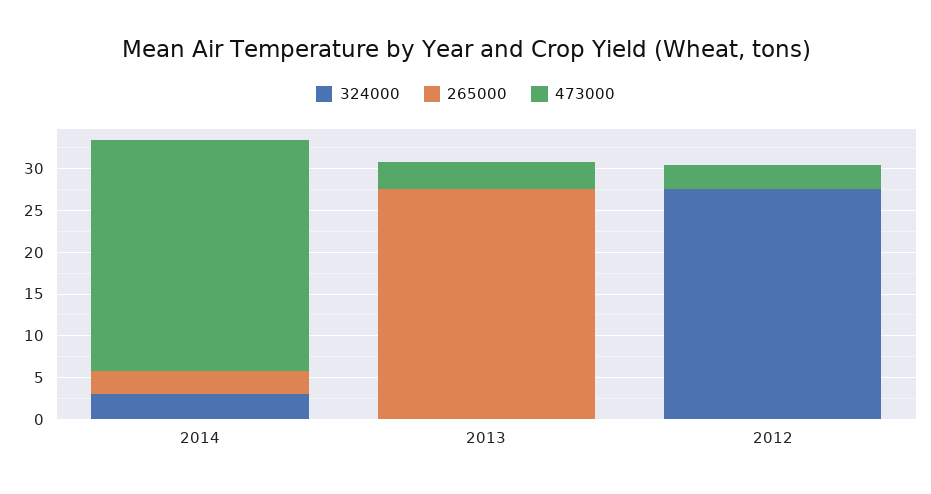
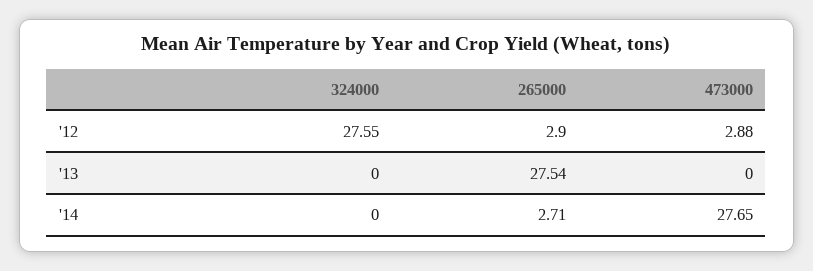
324000, 2014: 3 -> 0
473000, 2013: 3 -> 0
265000, 2012: 0 -> 2.9

